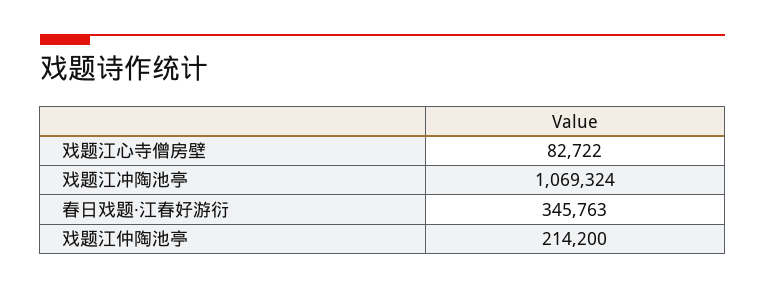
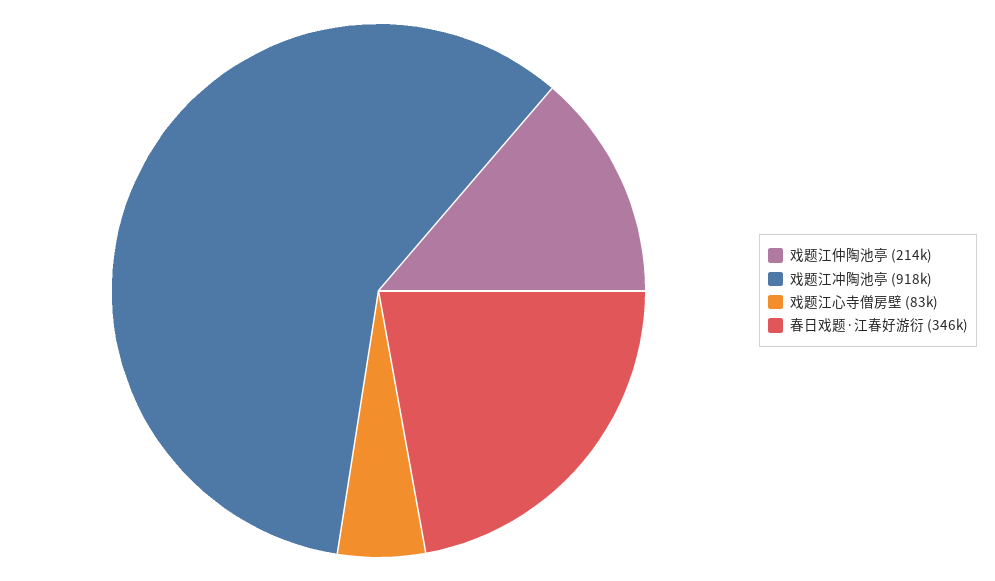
戏题江冲陶池亭: 1069324 -> 918000

